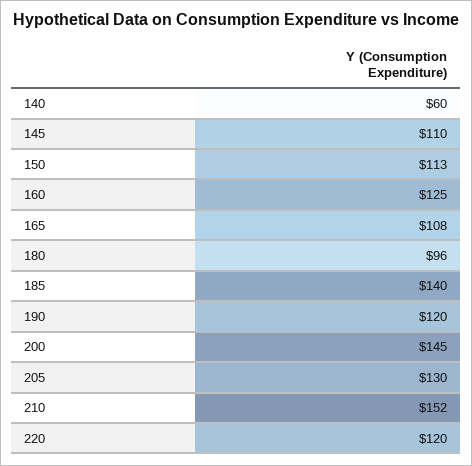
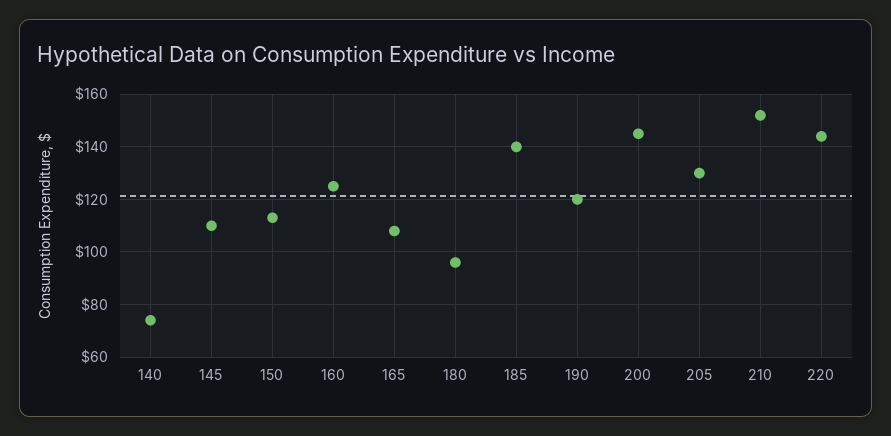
140: 60 -> 75
220: 120 -> 145

